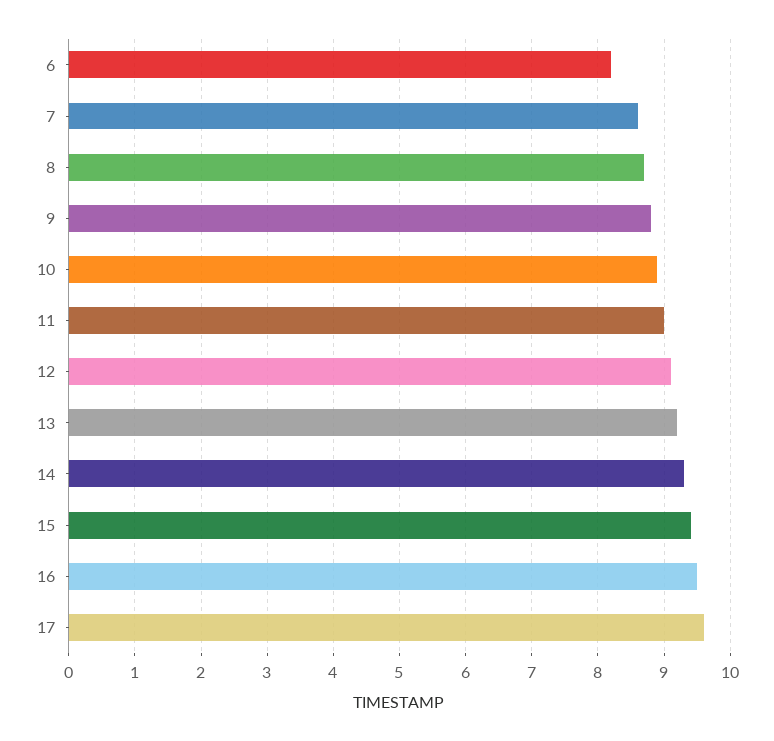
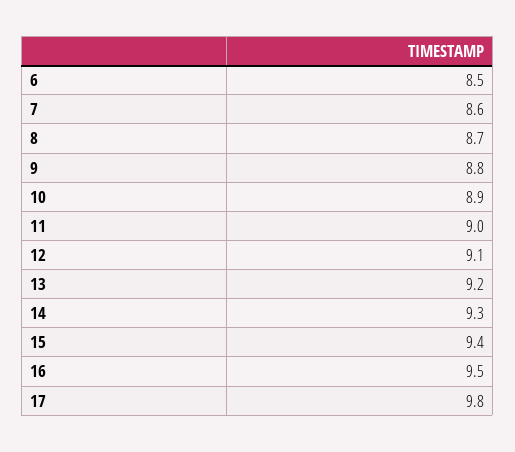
6: 8.2 -> 8.5
17: 9.6 -> 9.8

